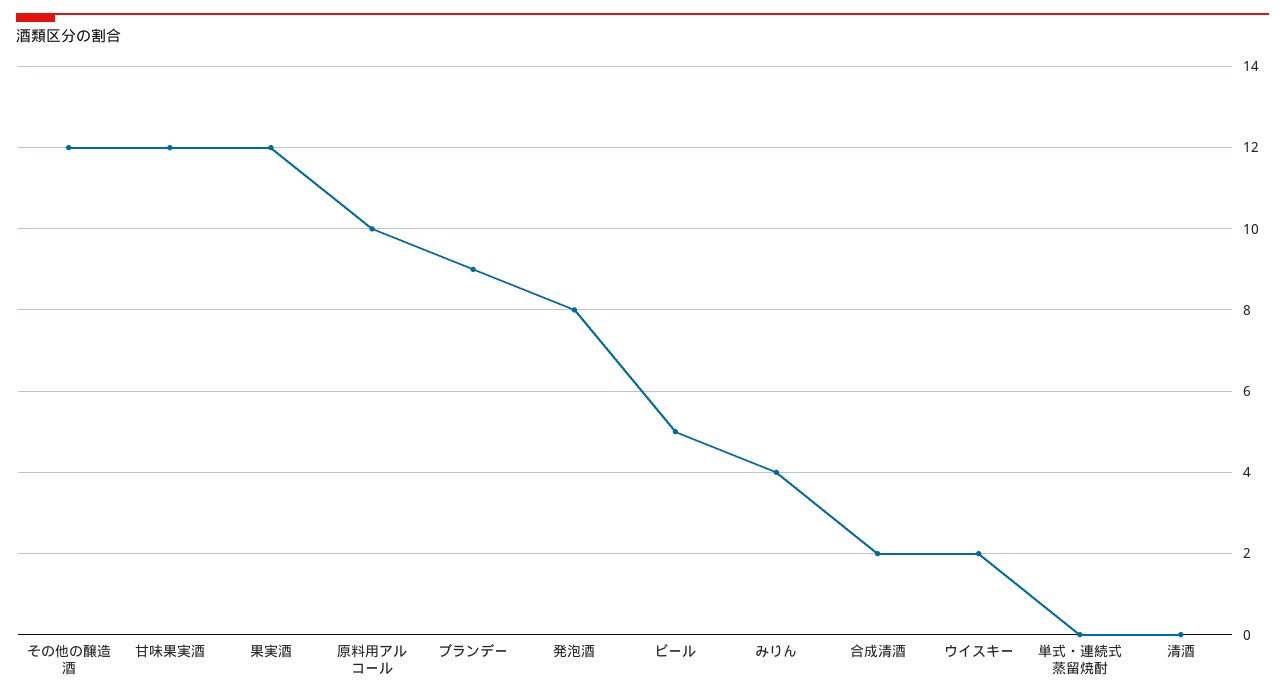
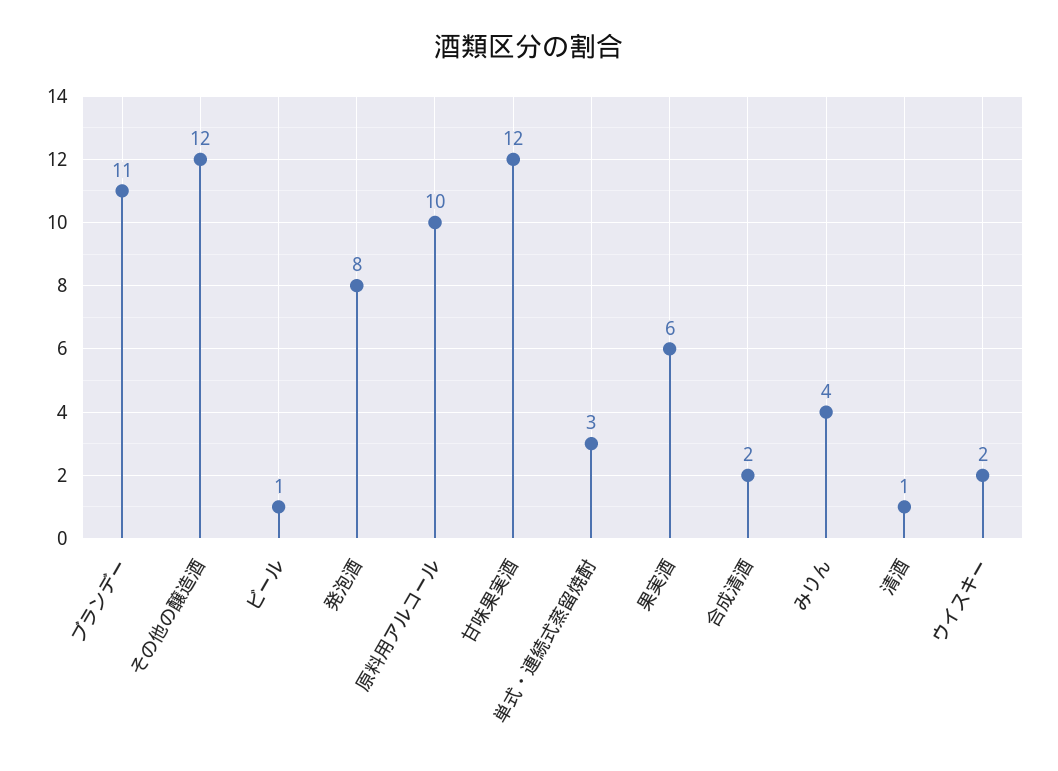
果実酒: 12 -> 6
ブランデー: 9 -> 11
ビール: 5 -> 1
単式・連続式蒸留焼酎: 0 -> 3
清酒: 0 -> 1

